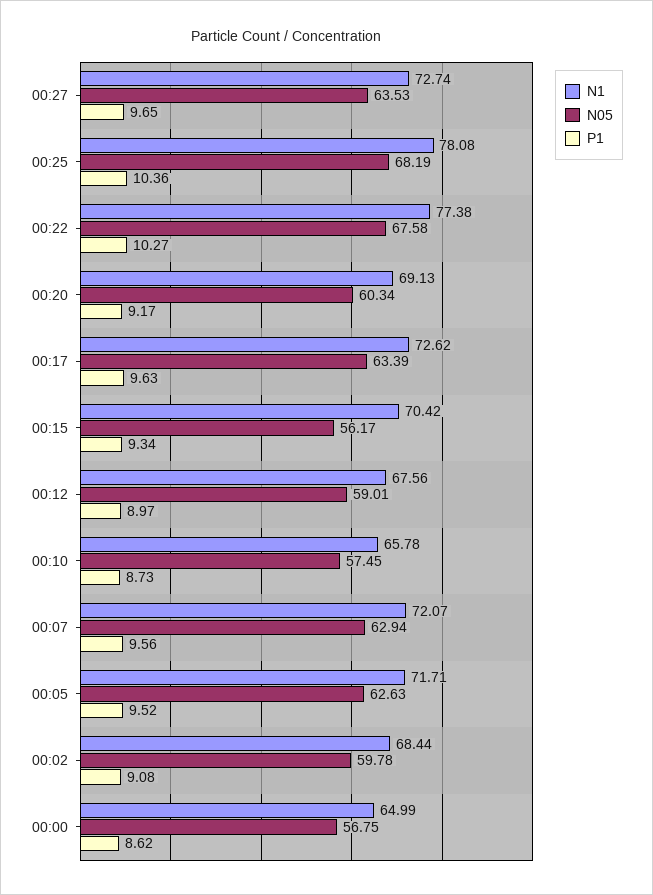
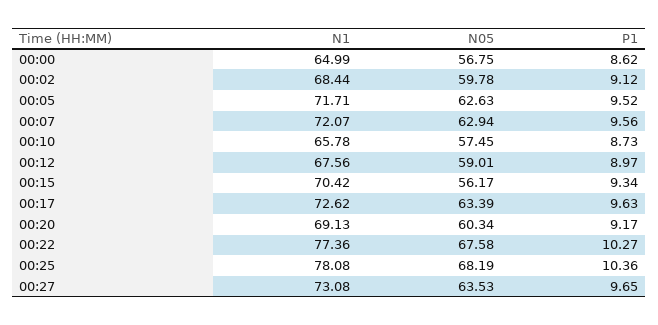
N1, 00:27: 72.74 -> 73.08
N1, 00:22: 77.38 -> 77.36
P1, 00:02: 9.08 -> 9.12

